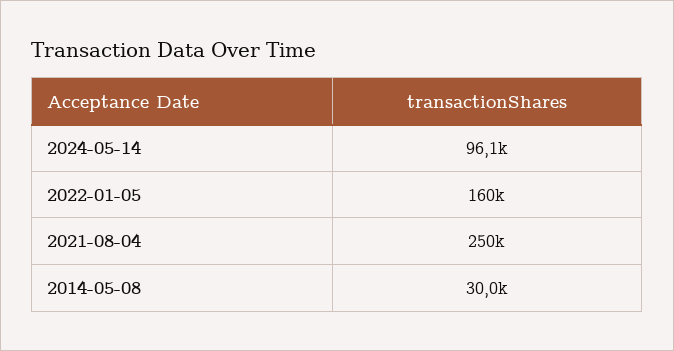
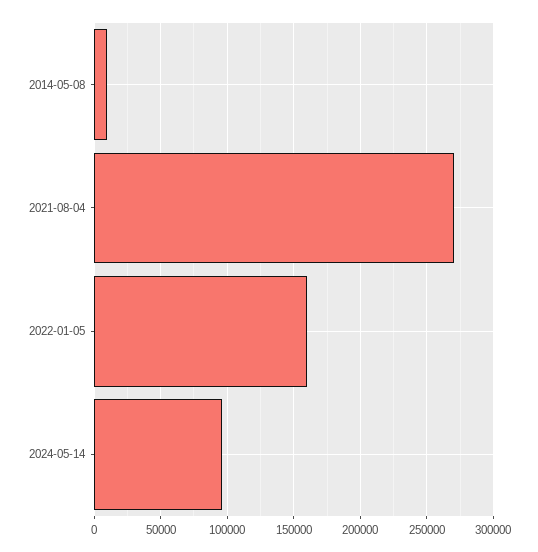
2021-08-04: 250000 -> 270000
2014-05-08: 30000 -> 10000

